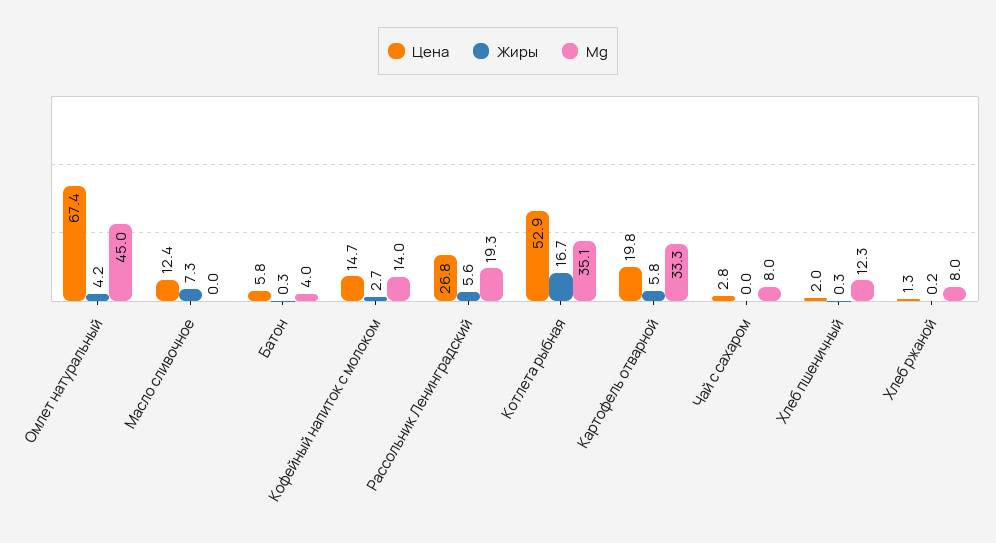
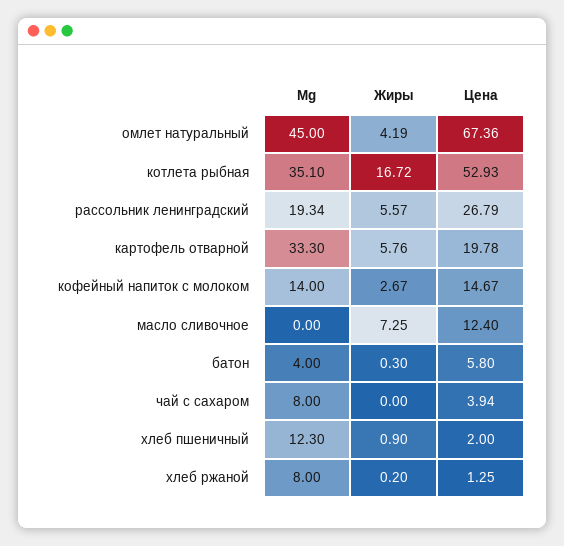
Цена, Чай с сахаром: 2.8 -> 3.94
Жиры, Хлеб пшеничный: 0.3 -> 0.9

